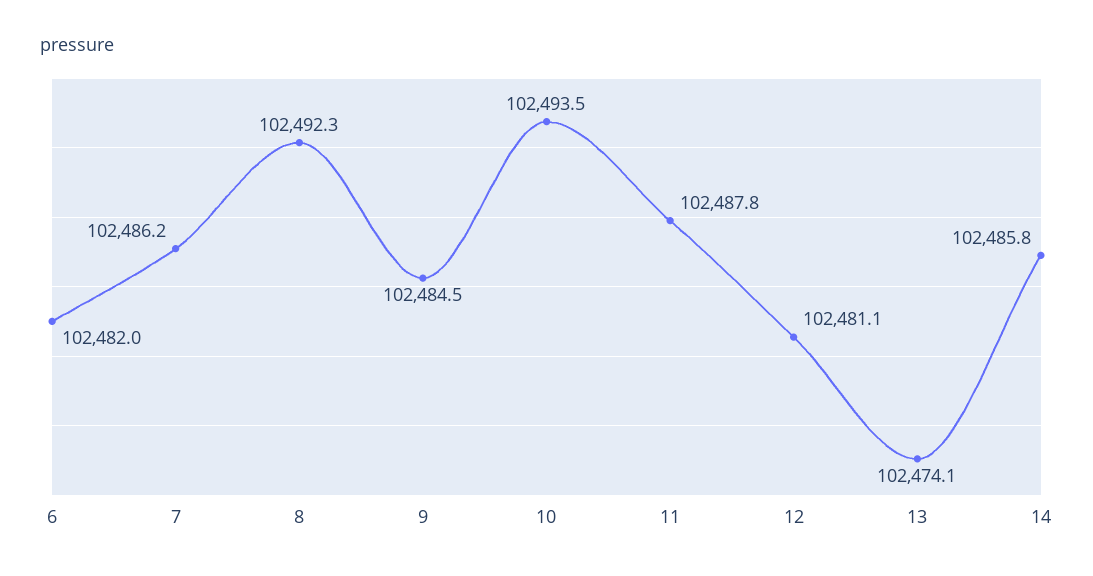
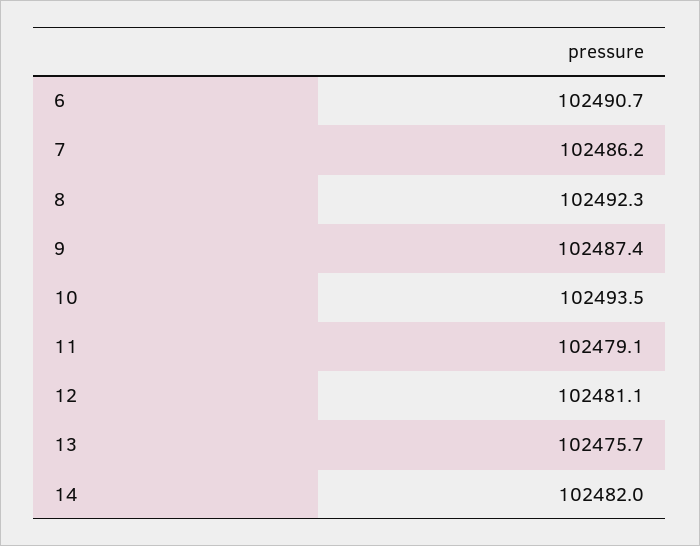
6: 102482 -> 102490.7
9: 102484.5 -> 102487.4
11: 102487.8 -> 102479.1
13: 102474.1 -> 102475.7
14: 102485.8 -> 102482

